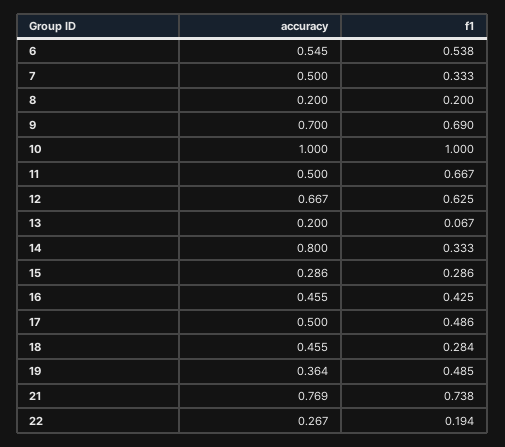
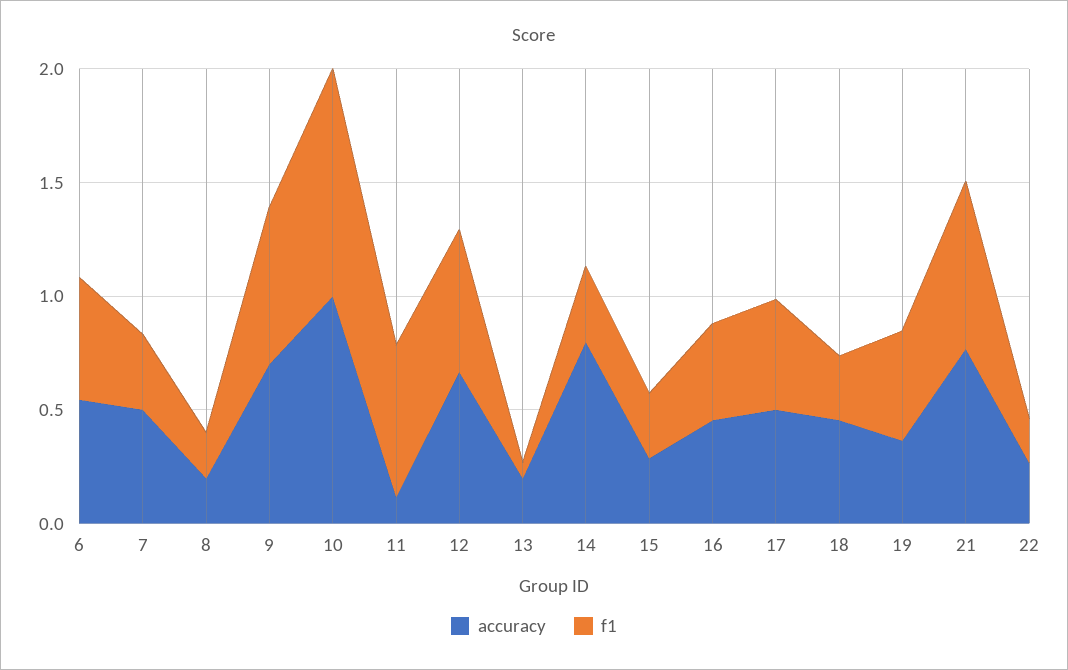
accuracy, 11: 0.5 -> 0.1

